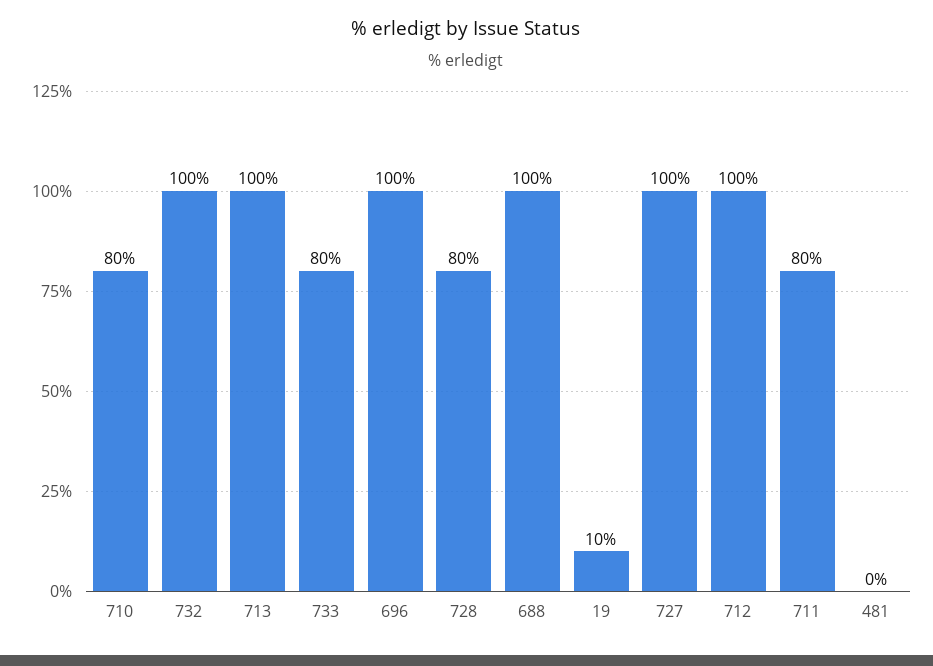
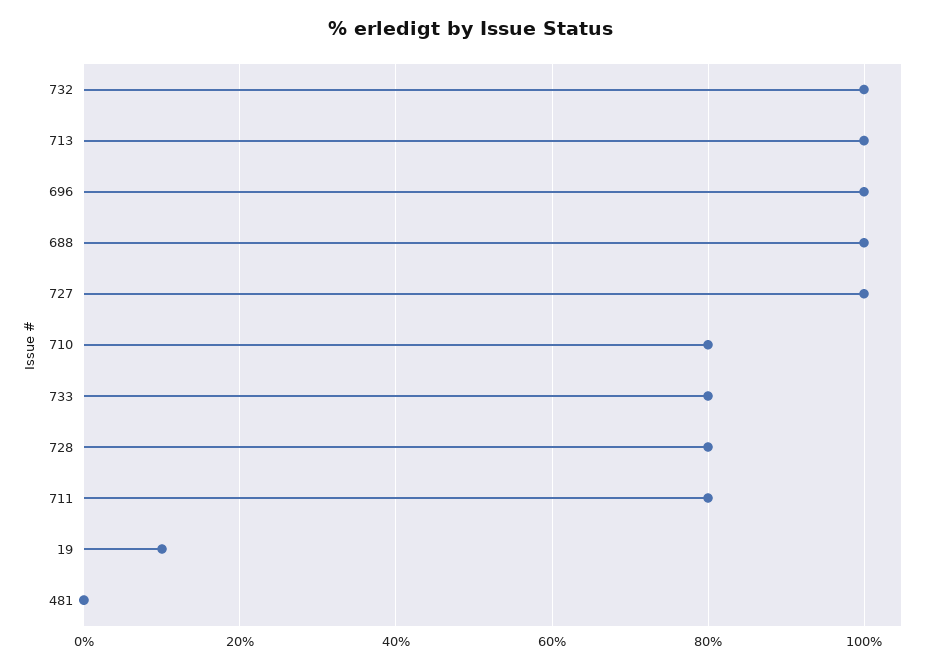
712: 100 -> none

